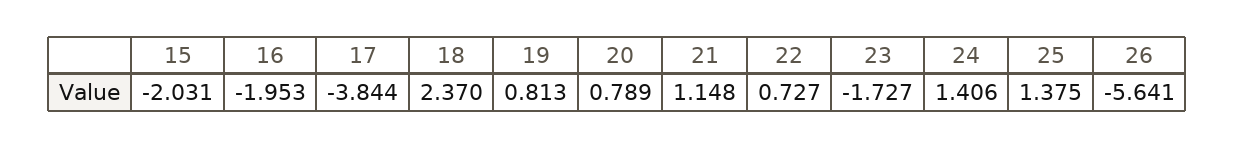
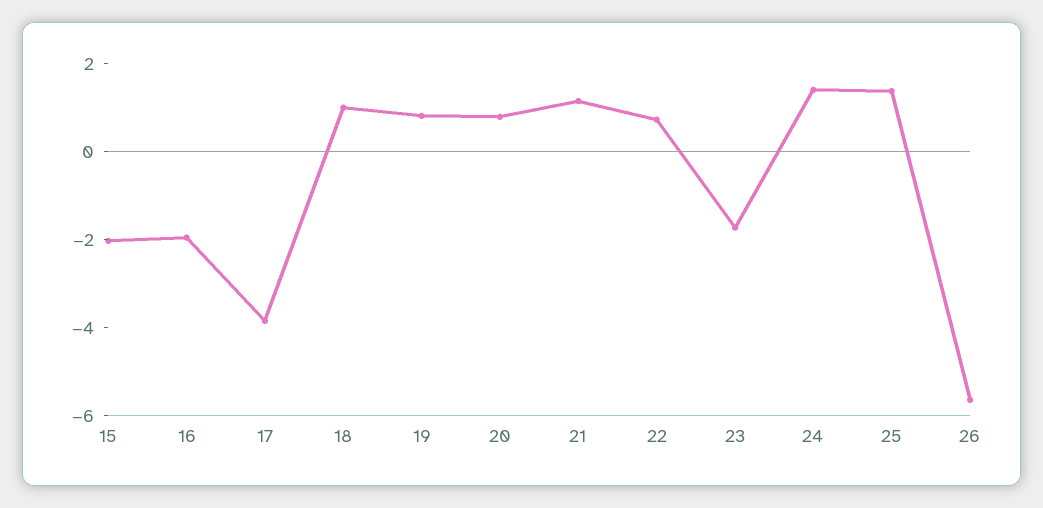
18: 2.37 -> 1

